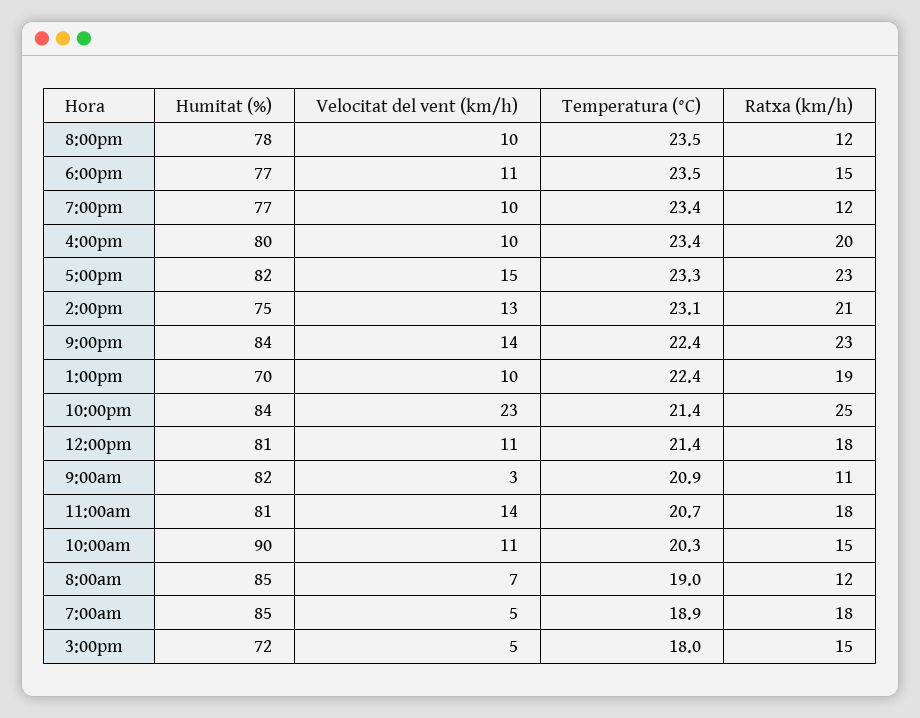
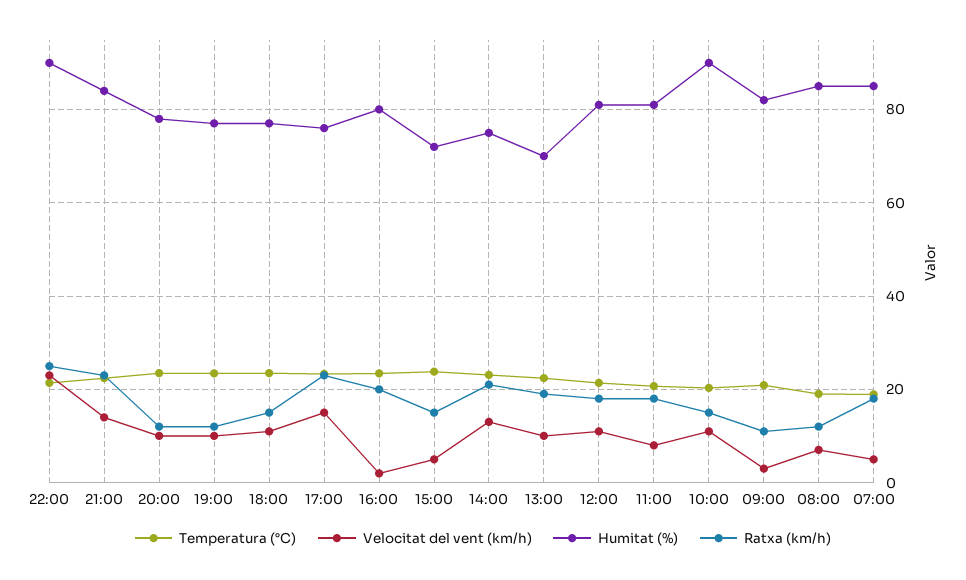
Velocitat del vent (km/h), 4:00pm: 10 -> 2
Humitat (%), 5:00pm: 82 -> 76
Humitat (%), 10:00pm: 84 -> 90
Velocitat del vent (km/h), 11:00am: 14 -> 8
Temperatura (°C), 3:00pm: 18 -> 24

